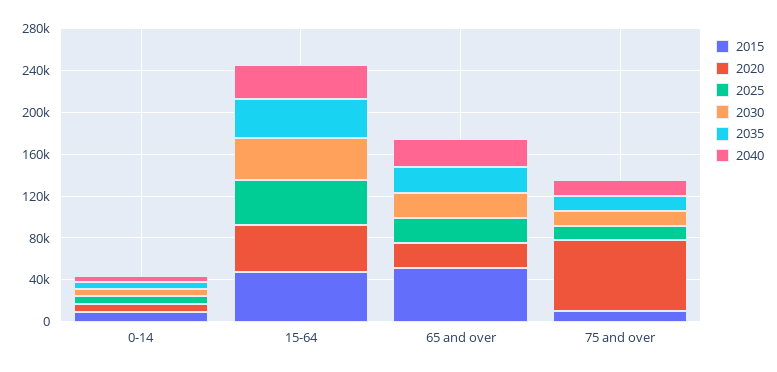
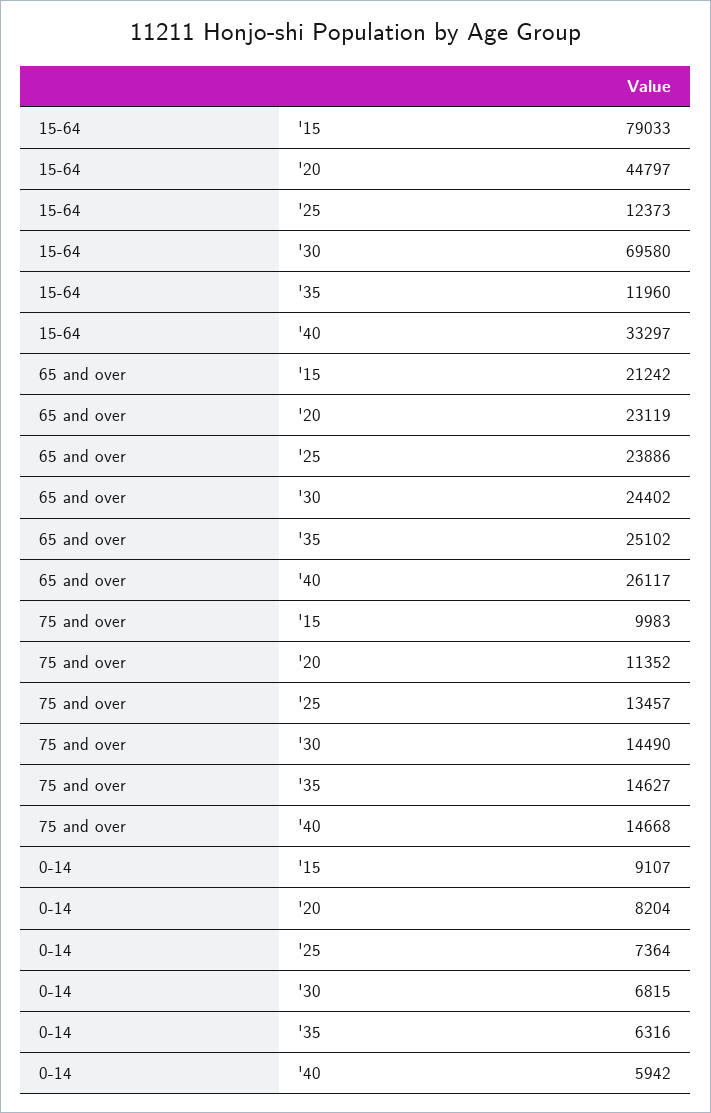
2015, 15-64: 50000 -> 79033
2025, 15-64: 40000 -> 12373
2030, 15-64: 40000 -> 69580
2035, 15-64: 40000 -> 11960
2015, 65 and over: 50000 -> 21242
2020, 75 and over: 70000 -> 11352

